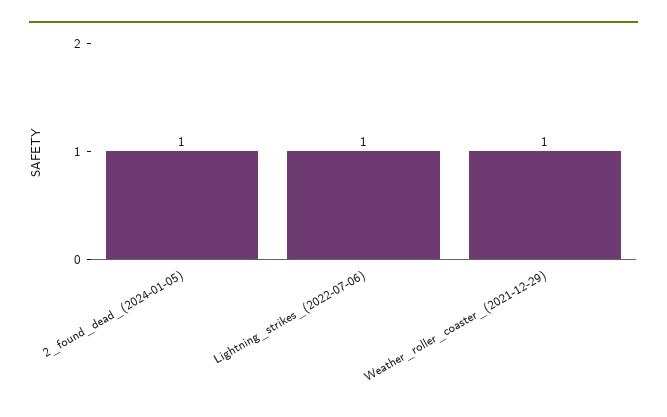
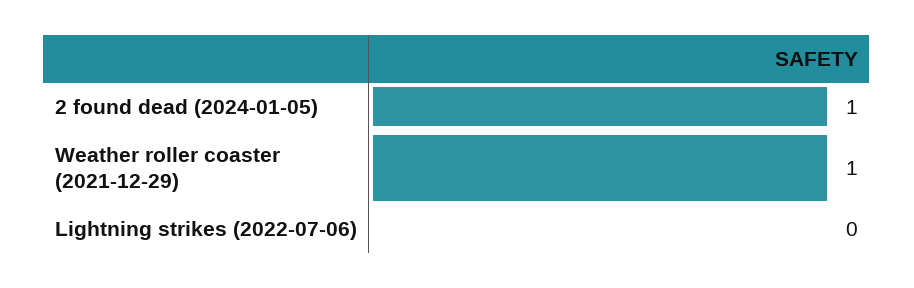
Lightning_strikes_(2022-07-06): 1 -> 0

